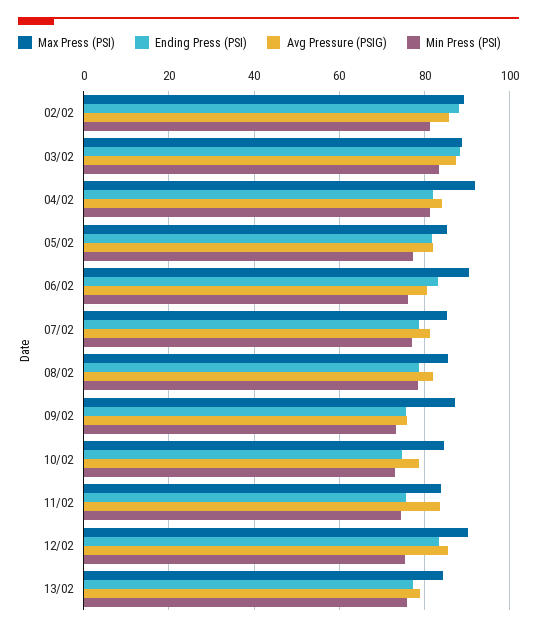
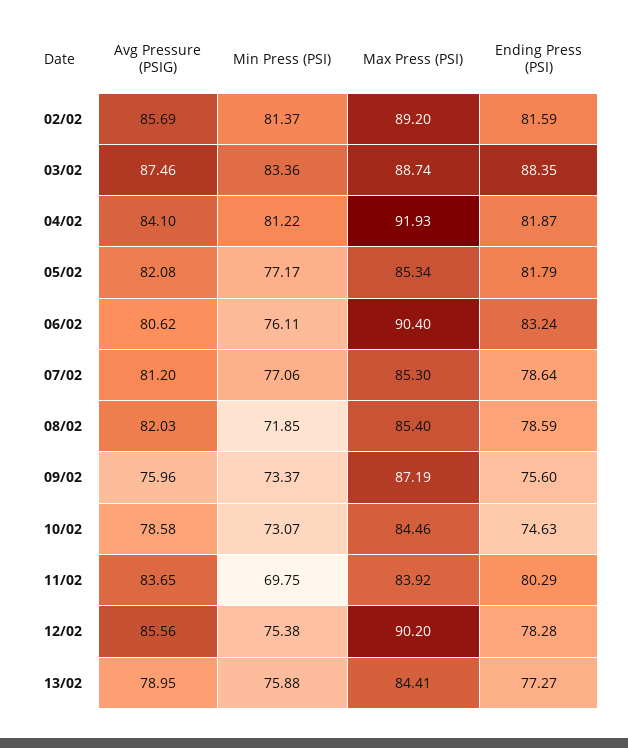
Ending Press (PSI), 02/02: 88 -> 81.59
Min Press (PSI), 08/02: 78 -> 71.85
Ending Press (PSI), 11/02: 76 -> 80.29
Min Press (PSI), 11/02: 74 -> 69.75
Ending Press (PSI), 12/02: 84 -> 78.28

